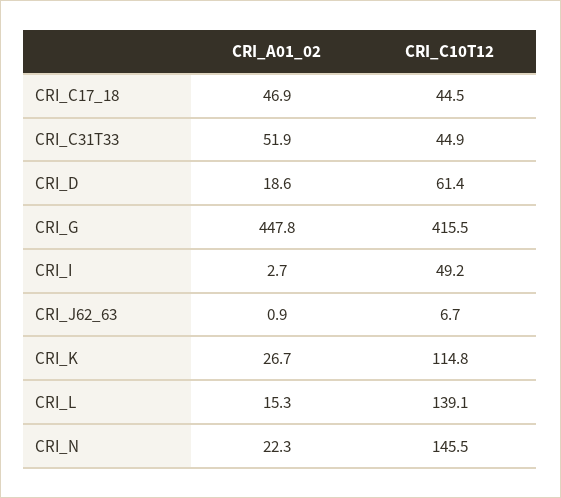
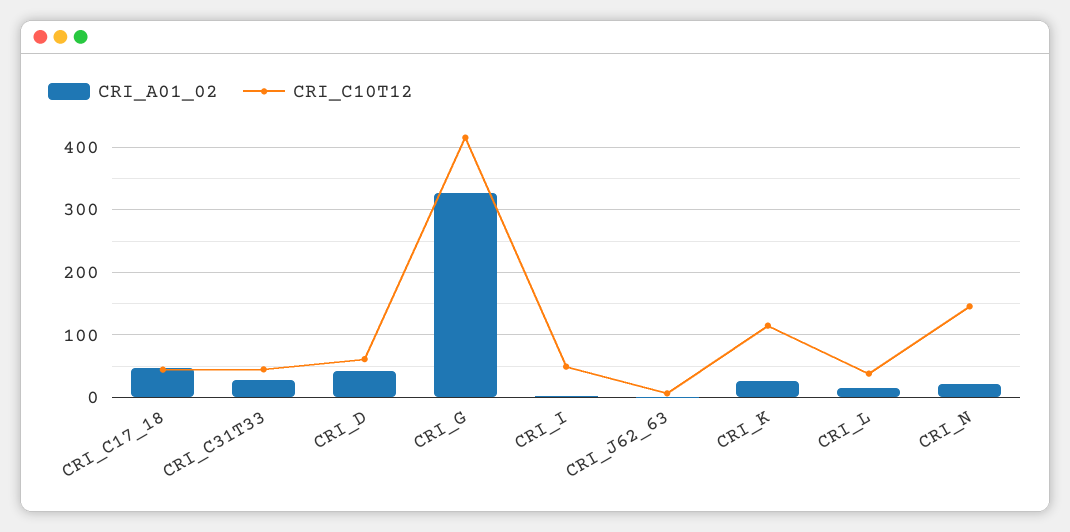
CRI_A01_02, CRI_C31T33: 51.9 -> 30
CRI_A01_02, CRI_D: 18.6 -> 40
CRI_A01_02, CRI_G: 447.8 -> 330
CRI_C10T12, CRI_L: 139.1 -> 40

